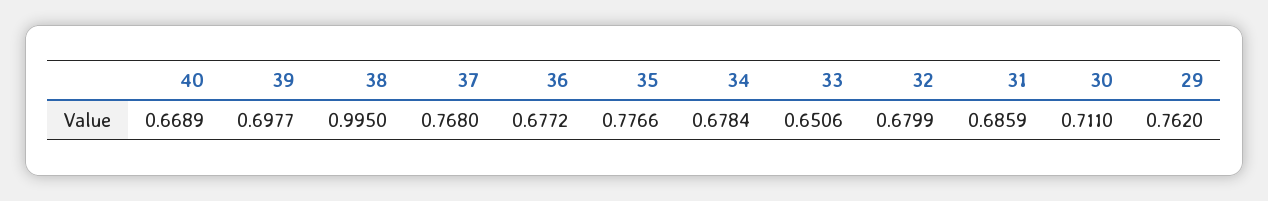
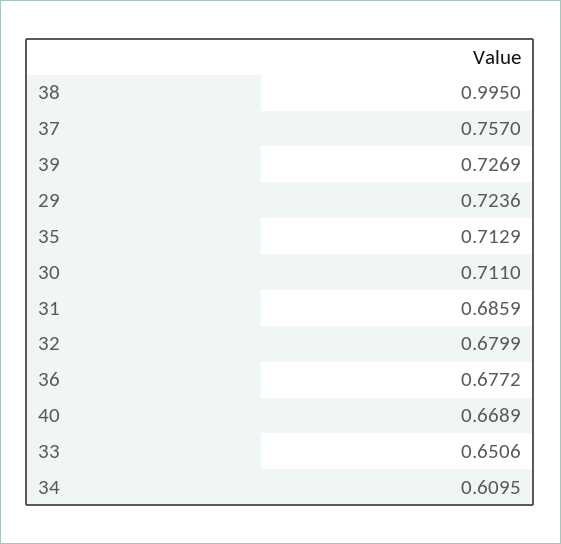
39: 0.6977 -> 0.7269
37: 0.768 -> 0.757
35: 0.7766 -> 0.7129
34: 0.6784 -> 0.6095
29: 0.762 -> 0.7236

